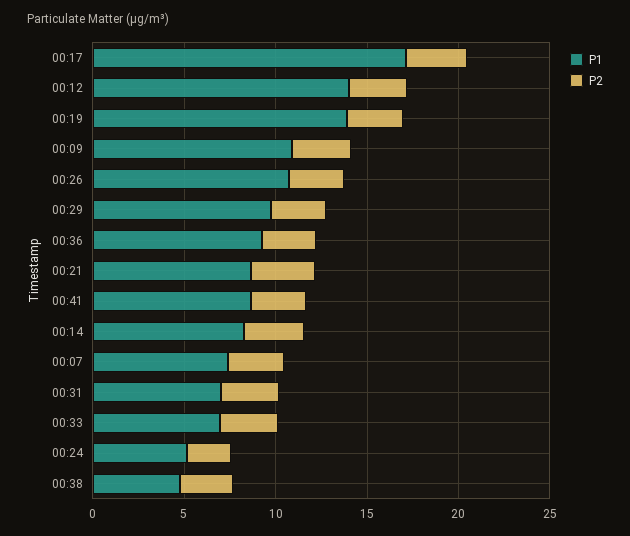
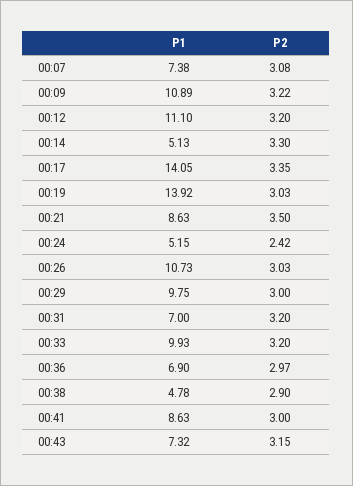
P1, 00:17: 17 -> 14.05
P1, 00:12: 14 -> 11.1
P1, 00:36: 9 -> 6.9
P1, 00:14: 8 -> 5.13
P1, 00:33: 7 -> 9.93
P1, 00:43: none -> 7.32
P2, 00:43: none -> 3.15

